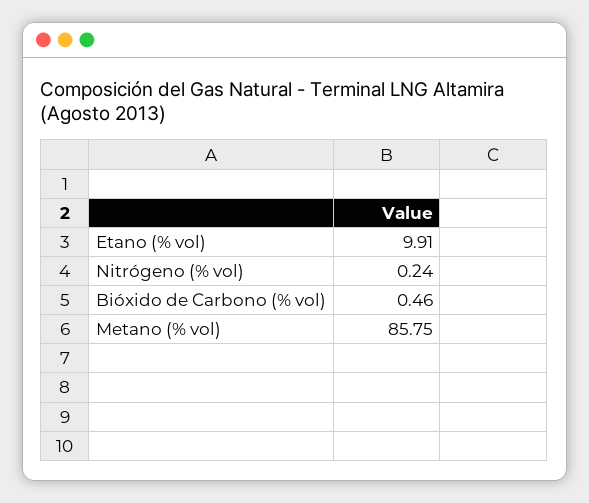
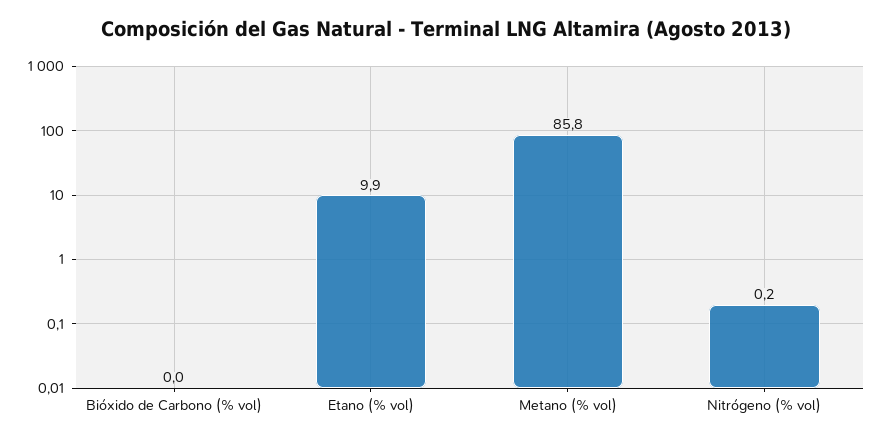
Bióxido de Carbono (% vol): 0.46 -> 0

